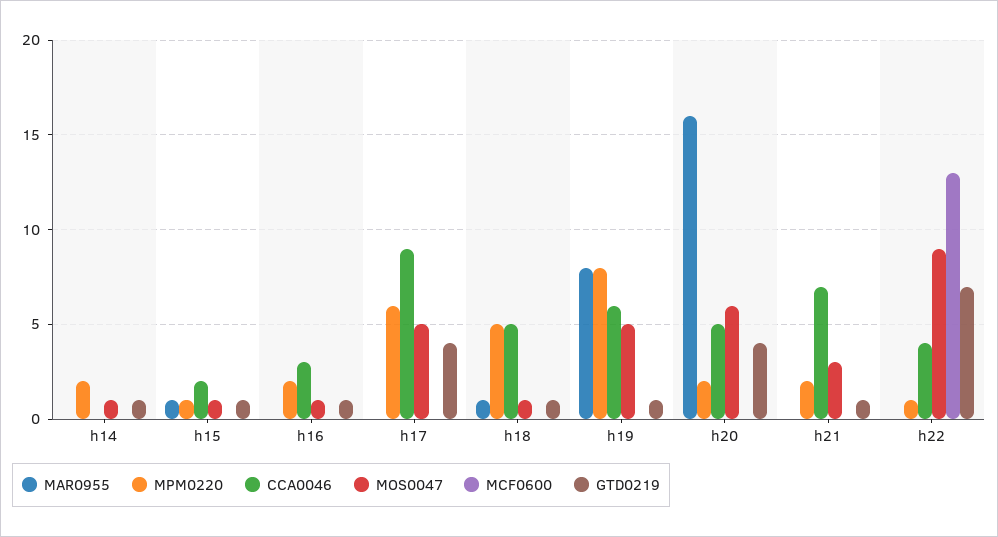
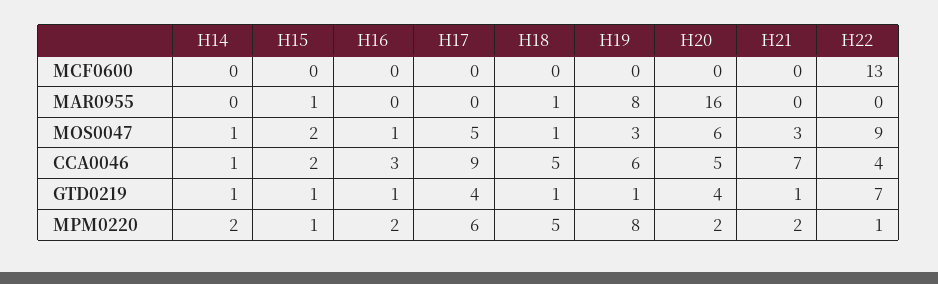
CCA0046, h14: 0 -> 1
MOS0047, h15: 1 -> 2
MOS0047, h19: 5 -> 3

